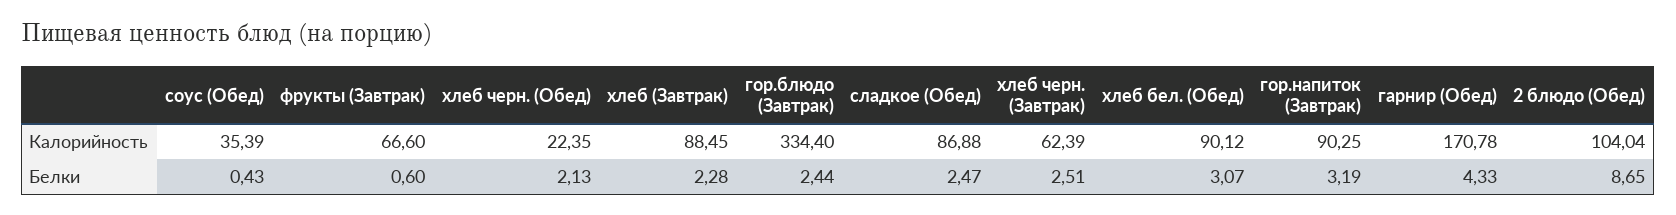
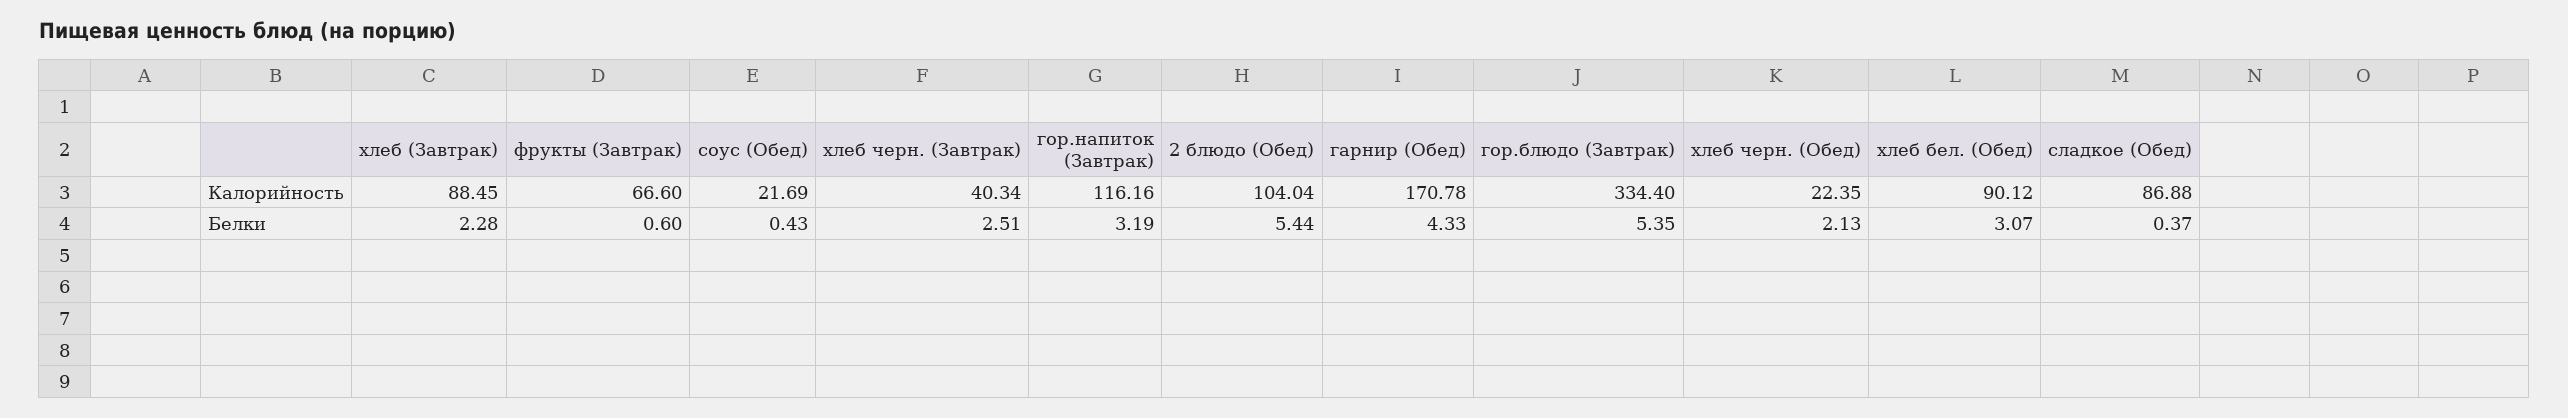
соус (Обед), Калорийность: 35.39 -> 21.69
хлеб черн. (Завтрак), Калорийность: 62.39 -> 40.34
гор.напиток (Завтрак), Калорийность: 90.25 -> 116.16
гор.блюдо (Завтрак), Белки: 2.44 -> 5.35
сладкое (Обед), Белки: 2.47 -> 0.37
2 блюдо (Обед), Белки: 8.65 -> 5.44

